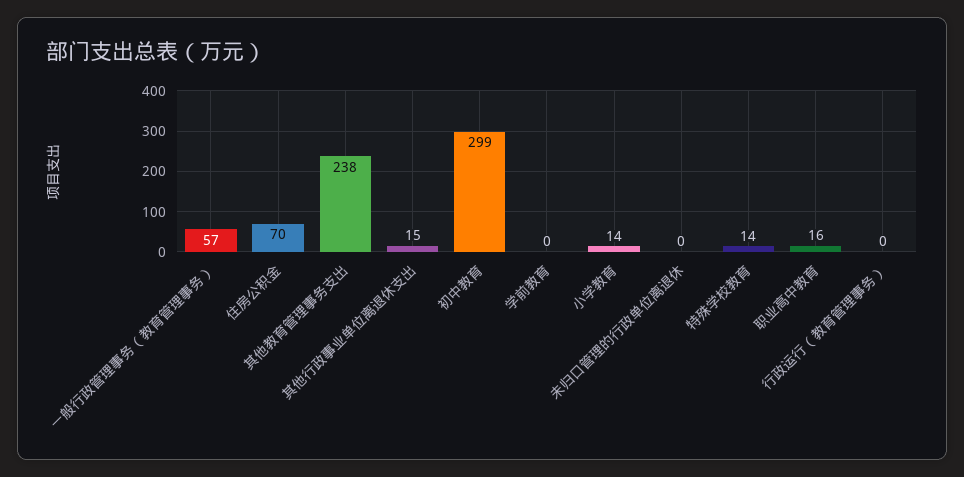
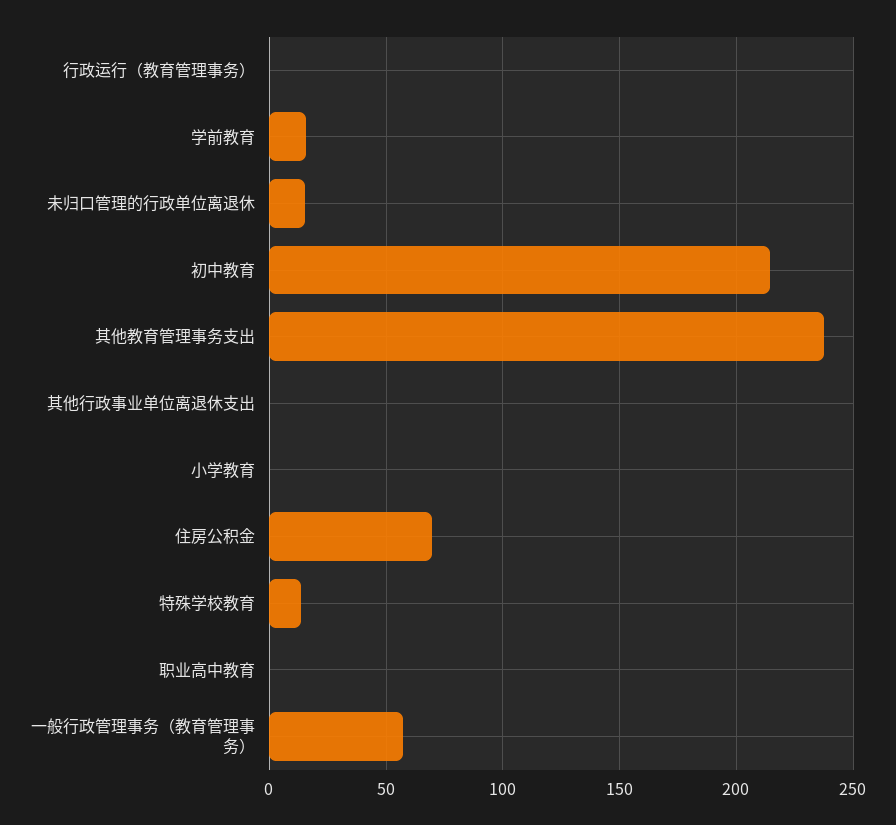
其他行政事业单位离退休支出: 15 -> 0
初中教育: 299 -> 215
学前教育: 0 -> 15
小学教育: 14 -> 0
未归口管理的行政单位离退休: 0 -> 15
职业高中教育: 16 -> 0

